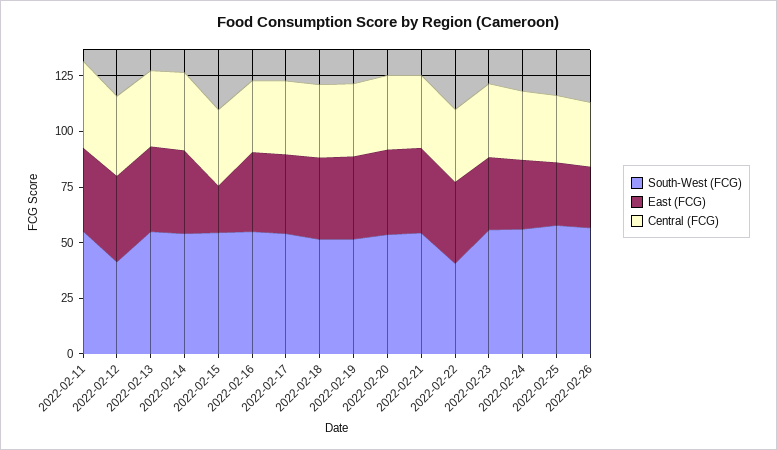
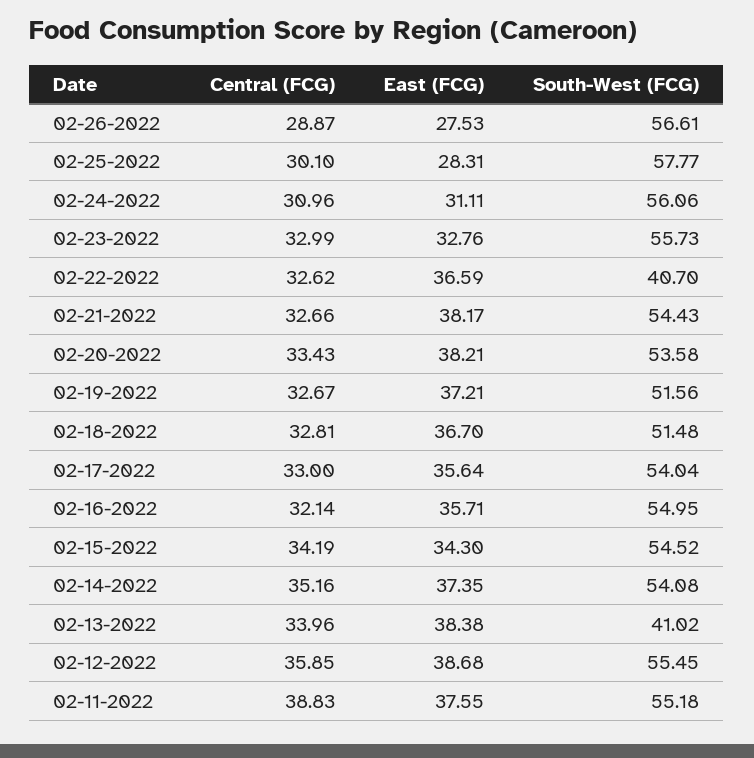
South-West (FCG), 2022-02-12: 40 -> 55.45
South-West (FCG), 2022-02-13: 55 -> 41.02
East (FCG), 2022-02-15: 20 -> 34.3

